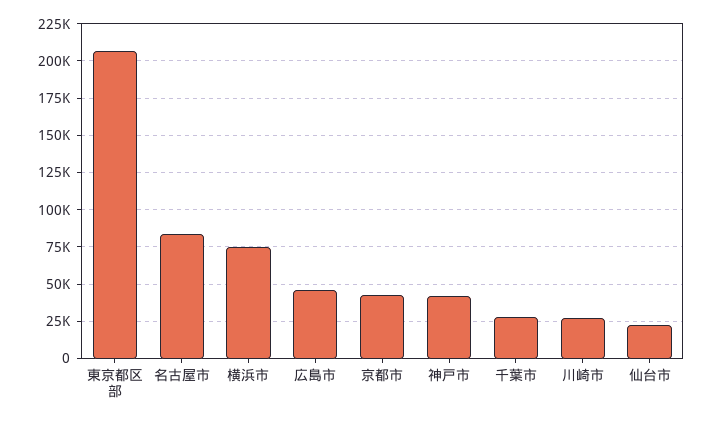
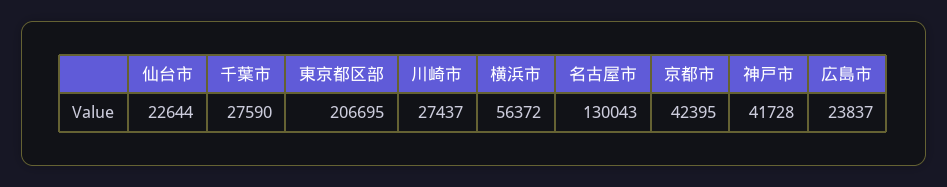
名古屋市: 85000 -> 130043
横浜市: 75000 -> 56372
広島市: 45000 -> 23837

